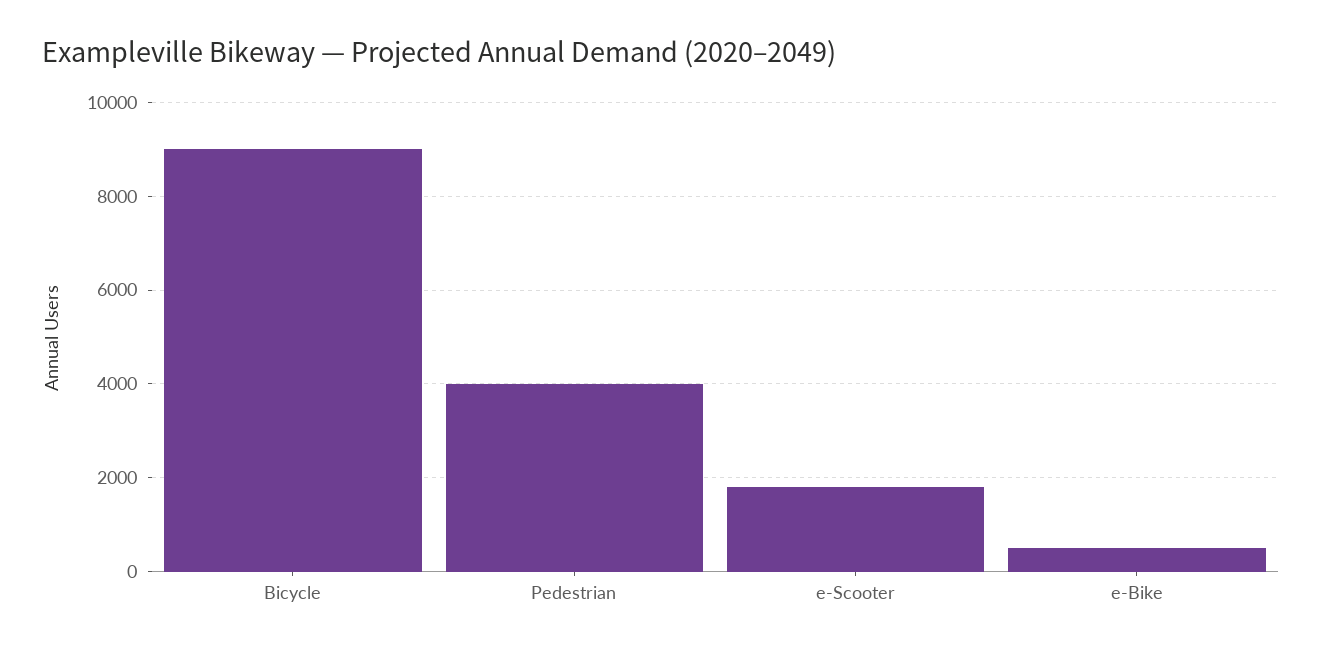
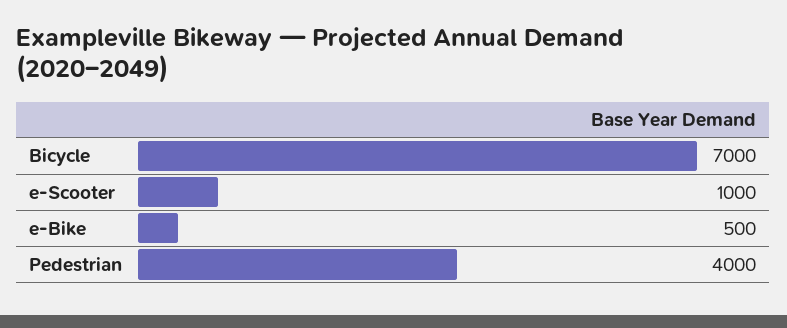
Bicycle: 9000 -> 7000
e-Scooter: 1800 -> 1000

